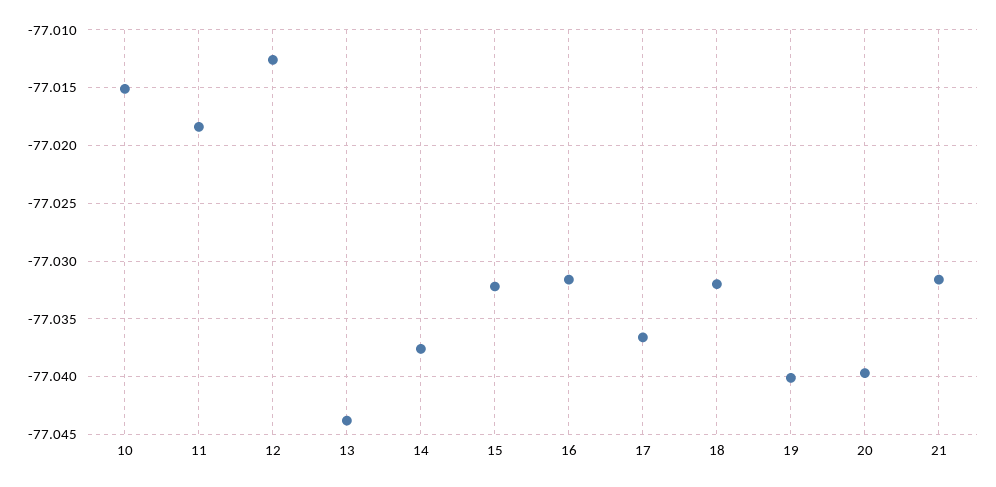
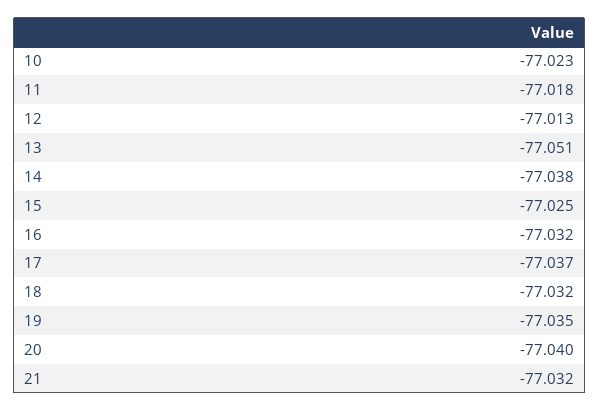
10: -77.015 -> -77.023
13: -77.044 -> -77.051
15: -77.032 -> -77.025
19: -77.04 -> -77.035

